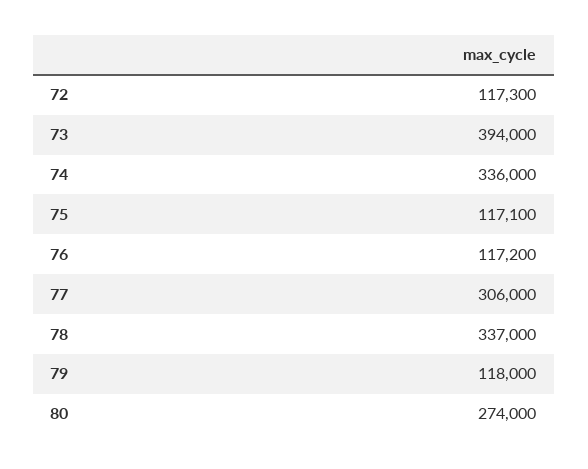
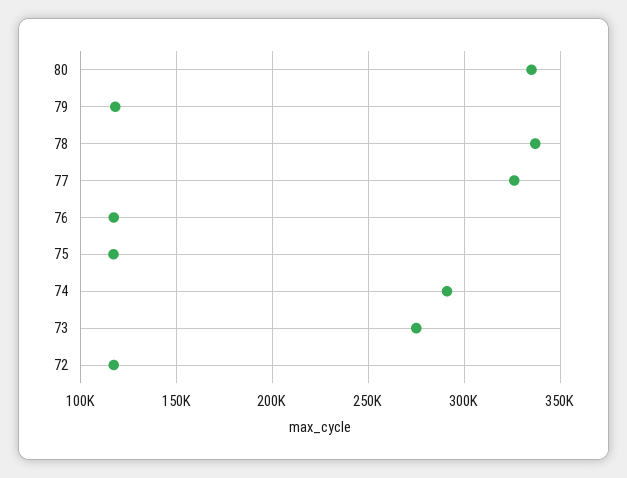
73: 394000 -> 275000
74: 336000 -> 290000
77: 306000 -> 325000
80: 274000 -> 335000

